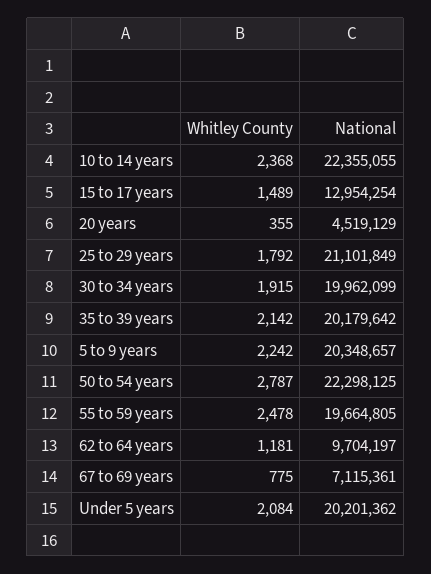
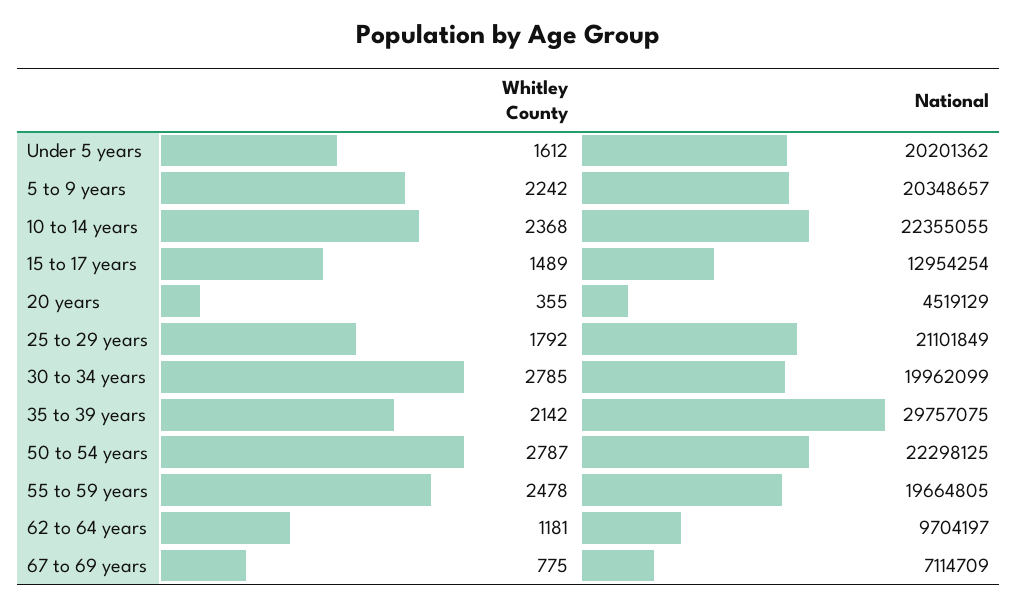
Whitley County, 30 to 34 years: 1915 -> 2785
National, 35 to 39 years: 20179642 -> 29757075
National, 67 to 69 years: 7115361 -> 7114709
Whitley County, Under 5 years: 2084 -> 1612

